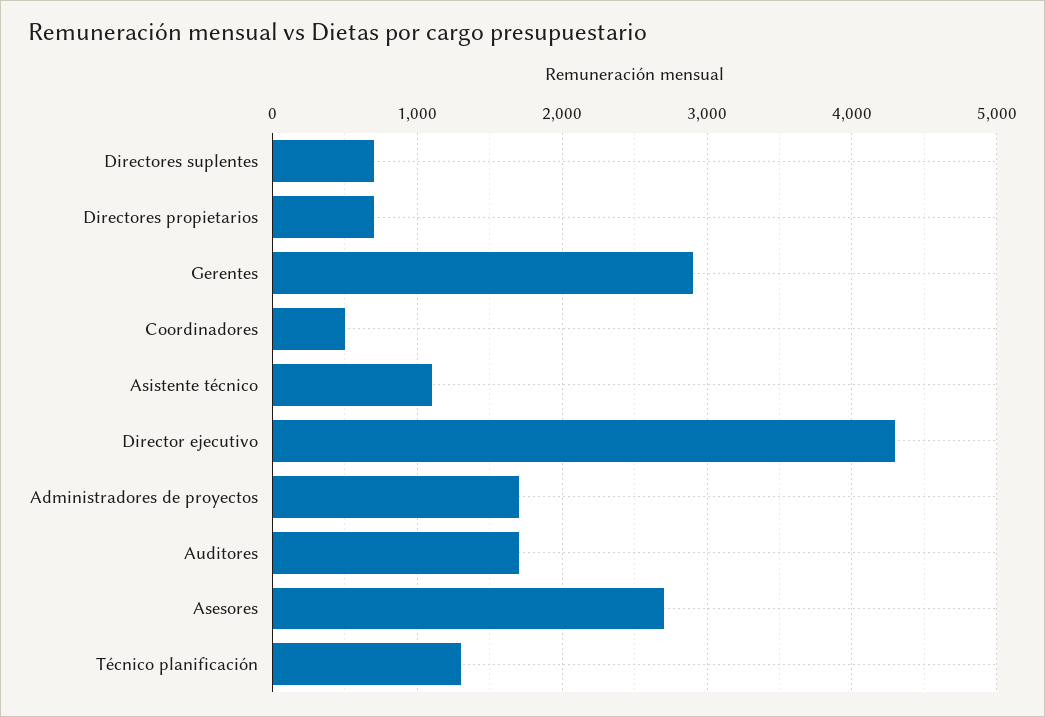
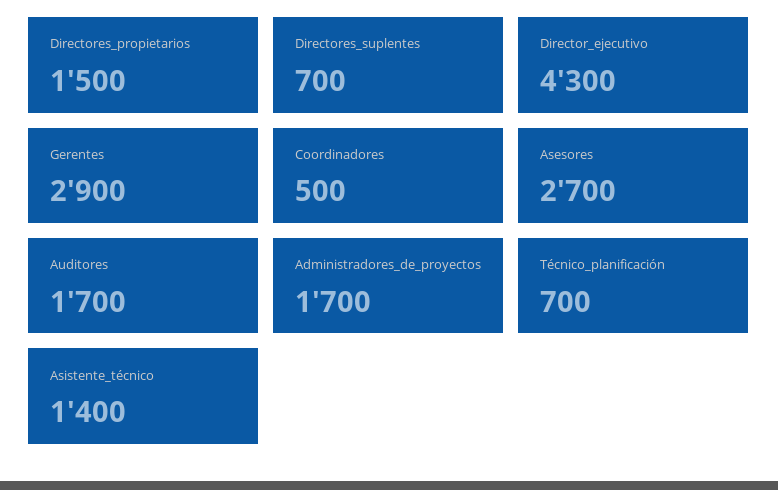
Directores propietarios: 700 -> 1500
Asistente técnico: 1100 -> 1400
Técnico planificación: 1300 -> 700

